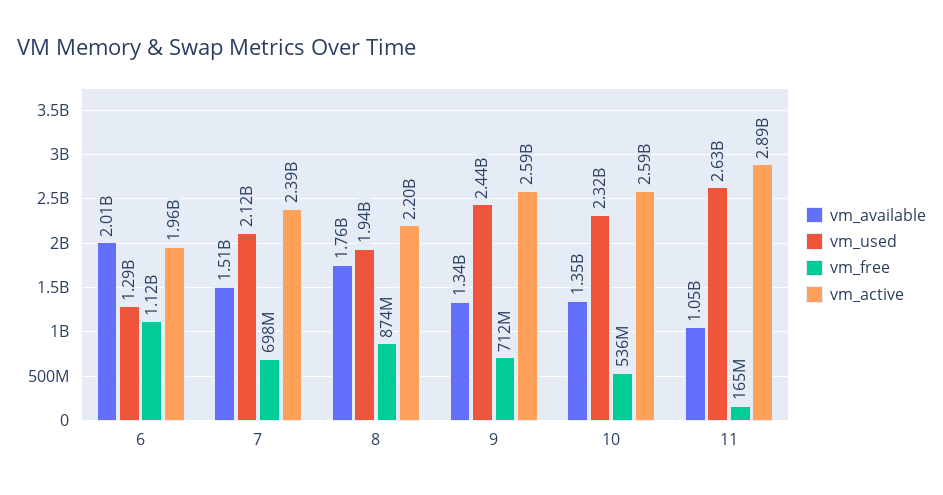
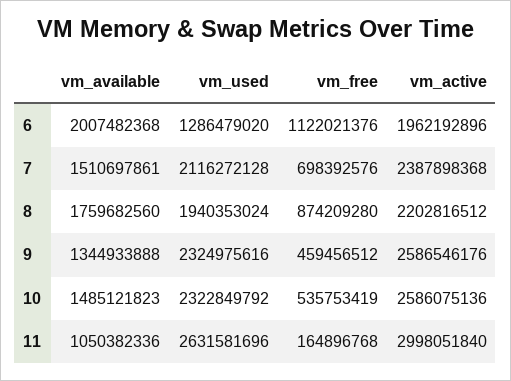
vm_used, 9: 2440000000 -> 2324975616
vm_free, 9: 712000000 -> 459456512
vm_available, 10: 1350000000 -> 1485121823
vm_active, 11: 2890000000 -> 2998051840

